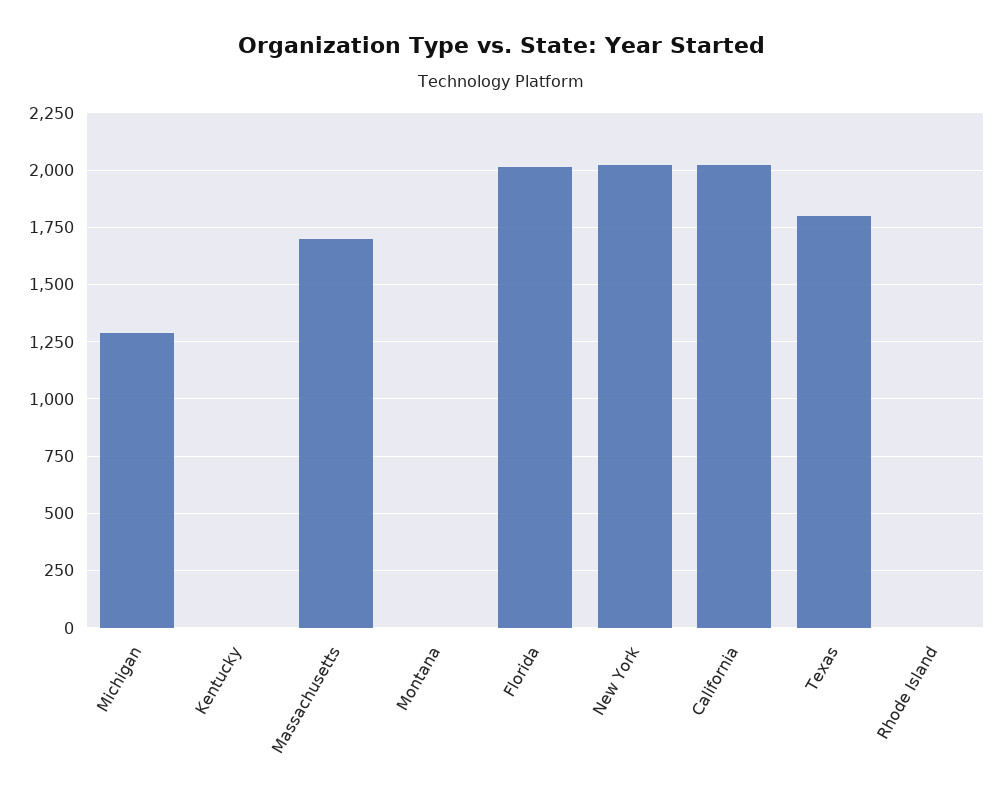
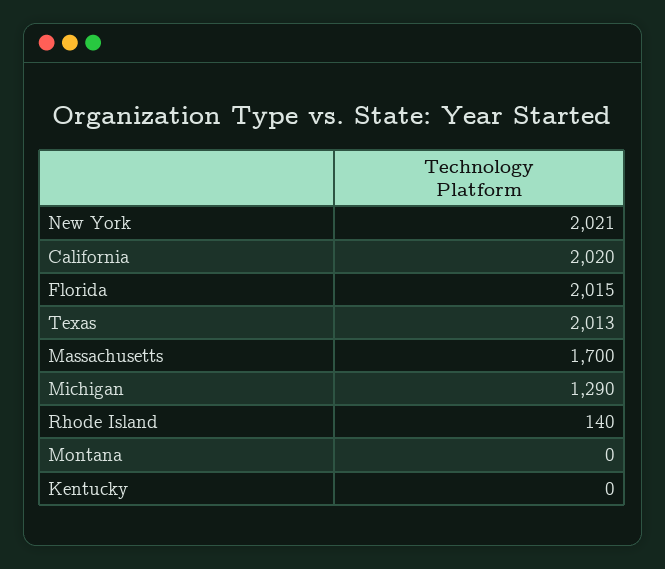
Texas: 1800 -> 2013
Rhode Island: 0 -> 140

